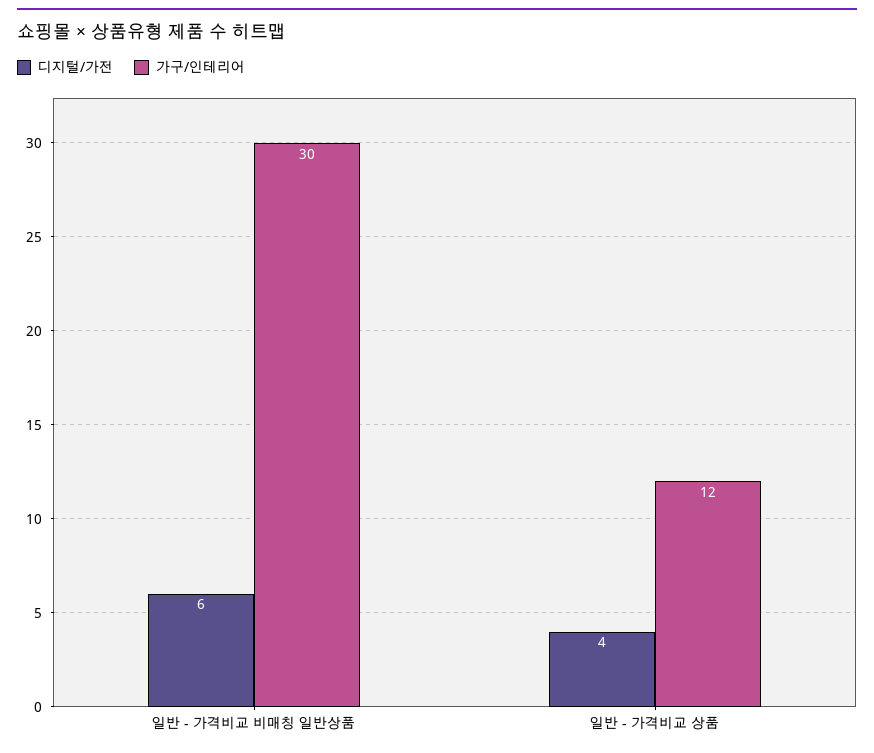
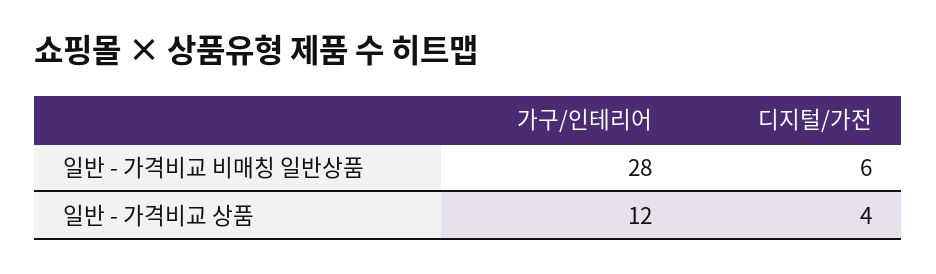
가구/인테리어, 일반 - 가격비교 비매칭 일반상품: 30 -> 28

